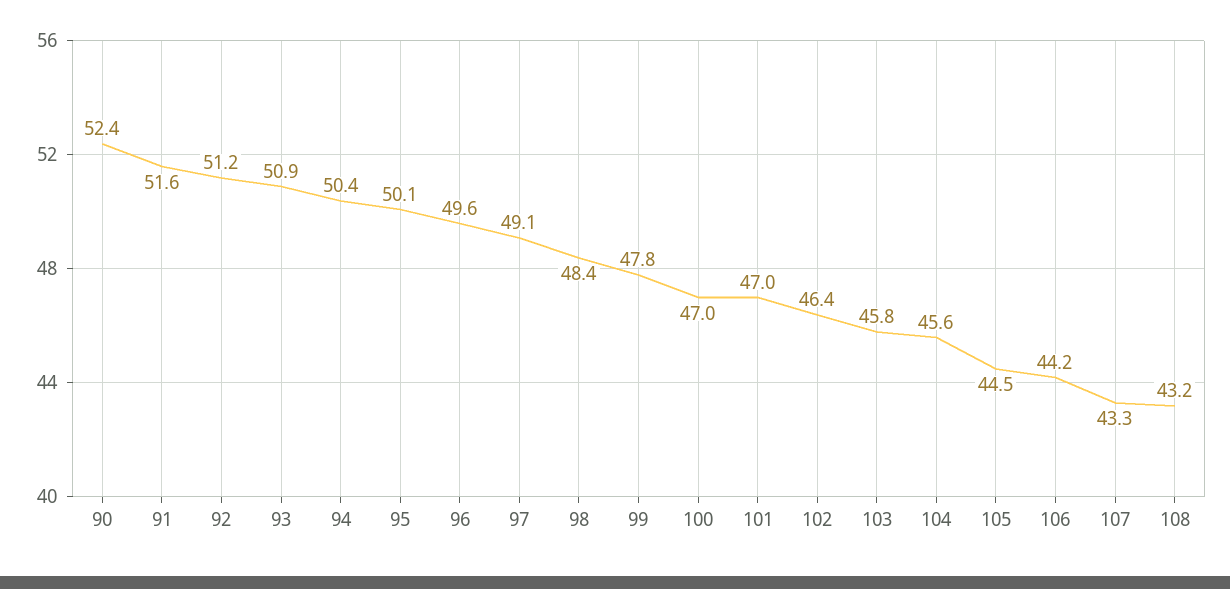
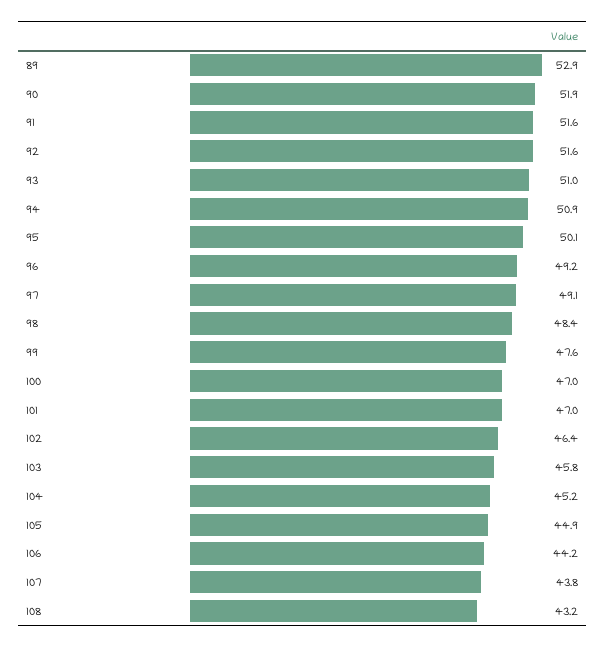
90: 52.4 -> 51.9
92: 51.2 -> 51.6
93: 50.9 -> 51
94: 50.4 -> 50.9
96: 49.6 -> 49.2
99: 47.8 -> 47.6
104: 45.6 -> 45.2
105: 44.5 -> 44.9
107: 43.3 -> 43.8
89: none -> 52.9

